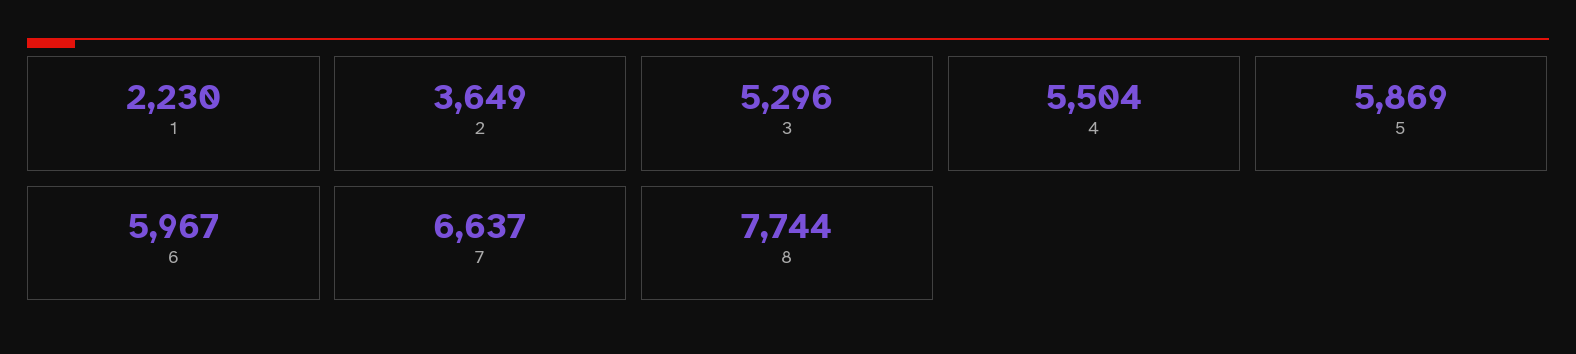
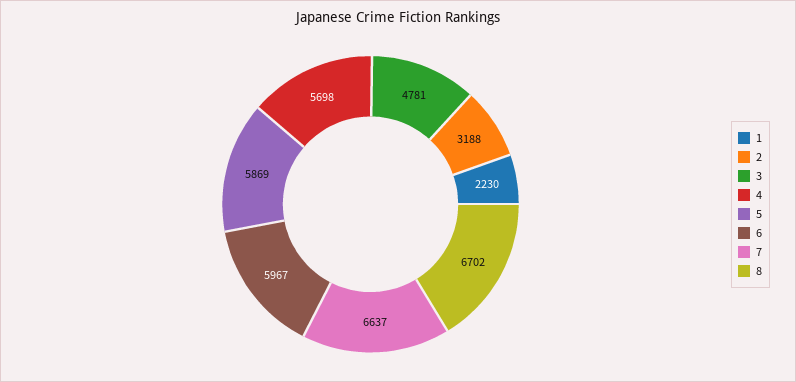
2: 3649 -> 3188
3: 5296 -> 4781
4: 5504 -> 5698
8: 7744 -> 6702

